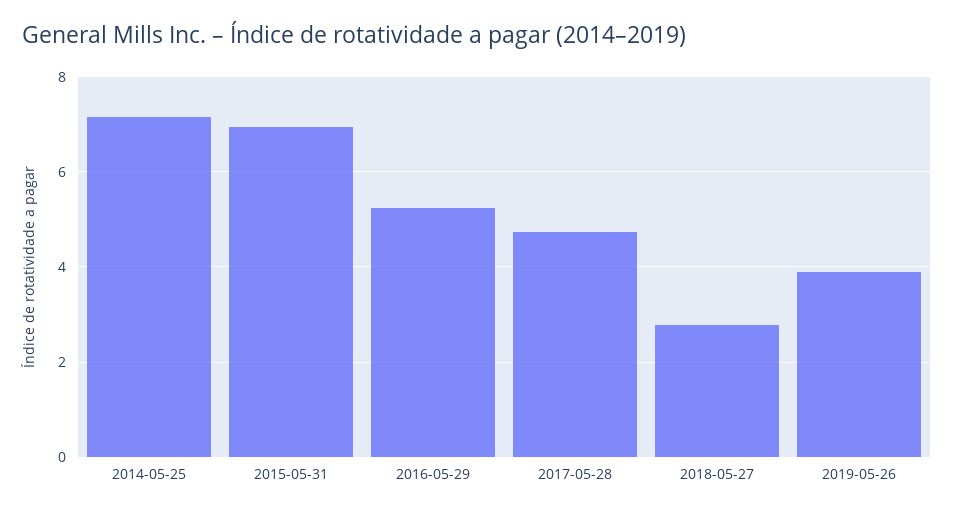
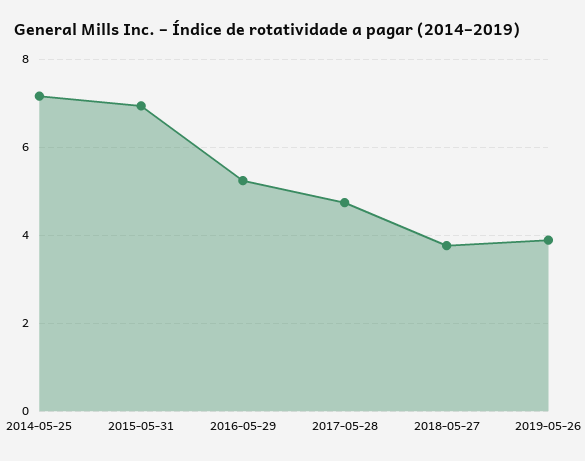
2018-05-27: 2.8 -> 3.8

